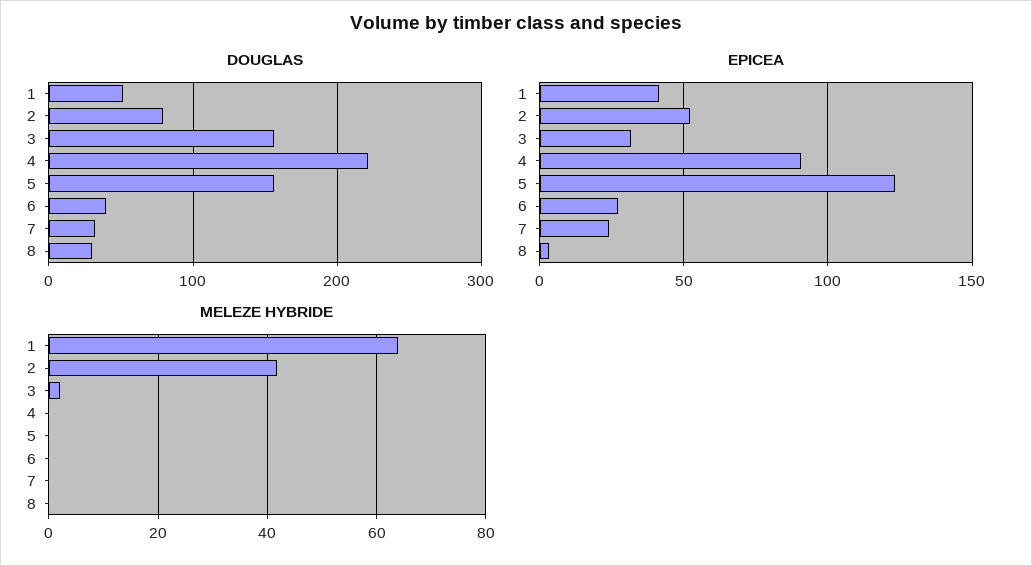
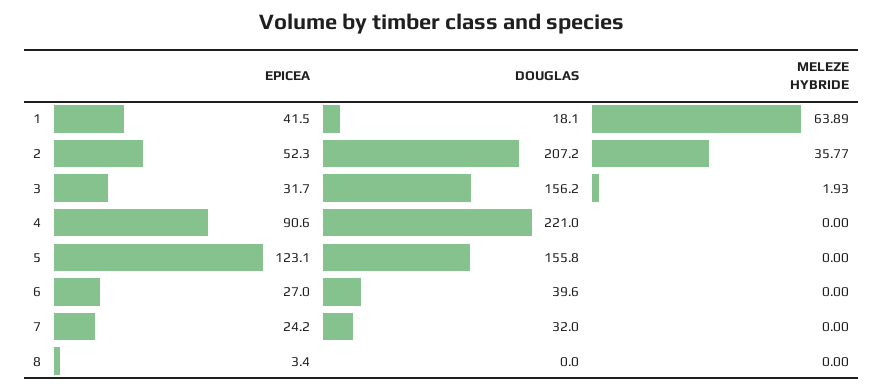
DOUGLAS, 1: 50 -> 18.1
DOUGLAS, 2: 80 -> 207.2
DOUGLAS, 8: 30 -> 0
MELEZE HYBRIDE, 2: 42 -> 35.77

